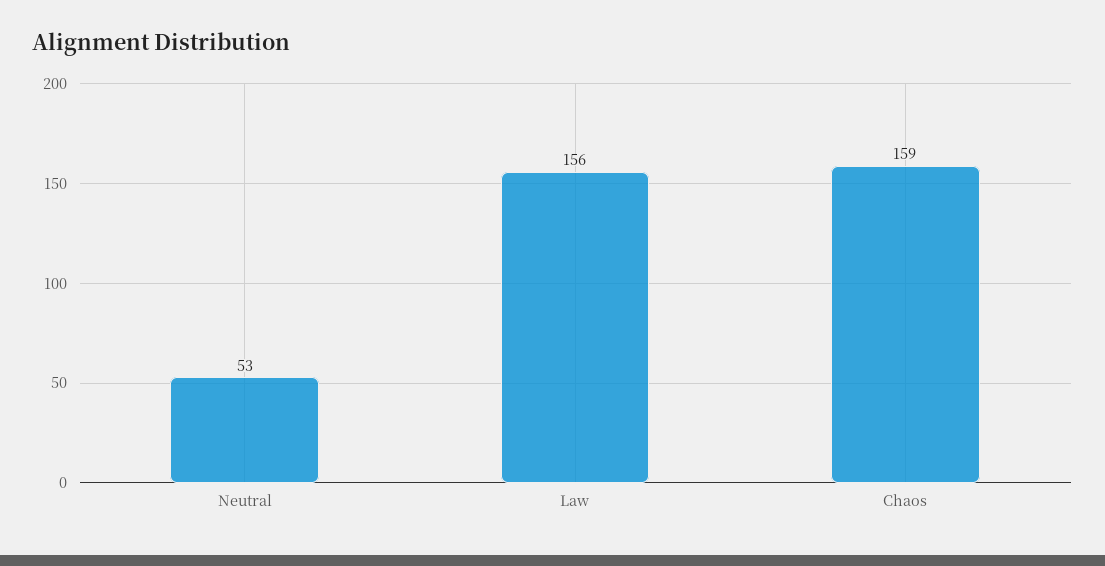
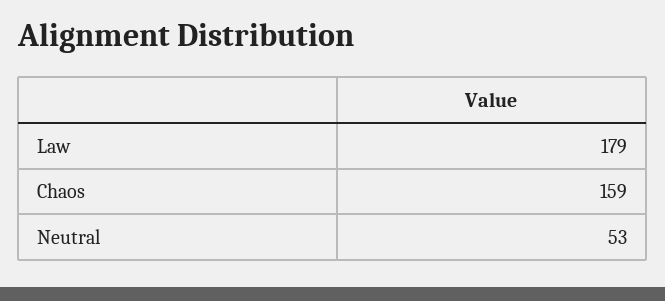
Law: 156 -> 179

